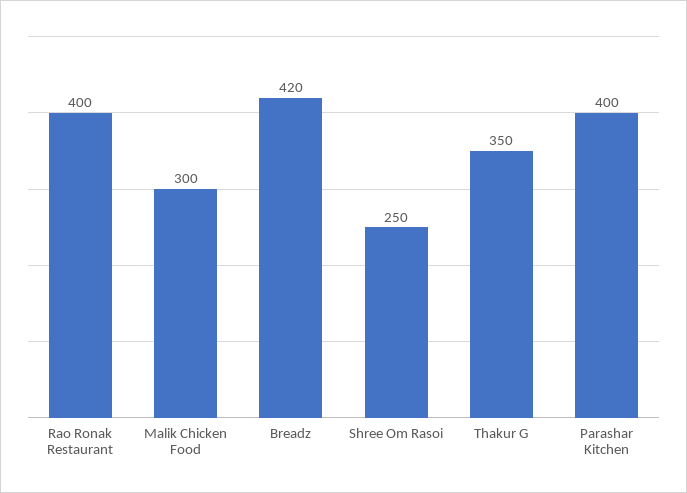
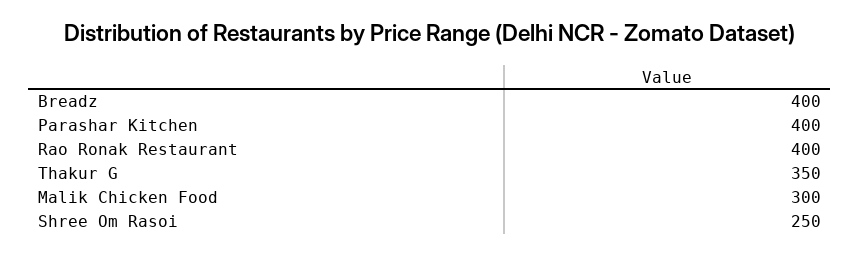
Breadz: 420 -> 400

